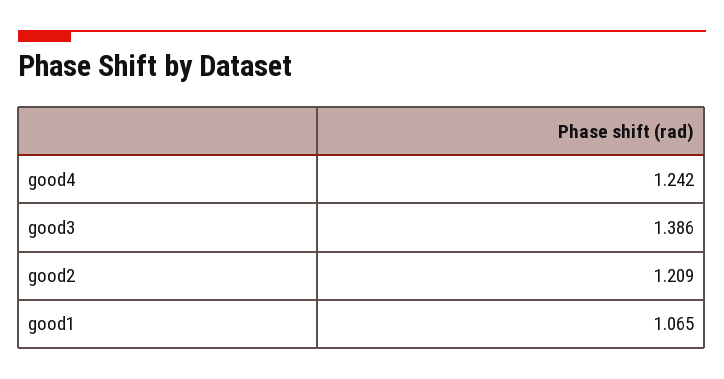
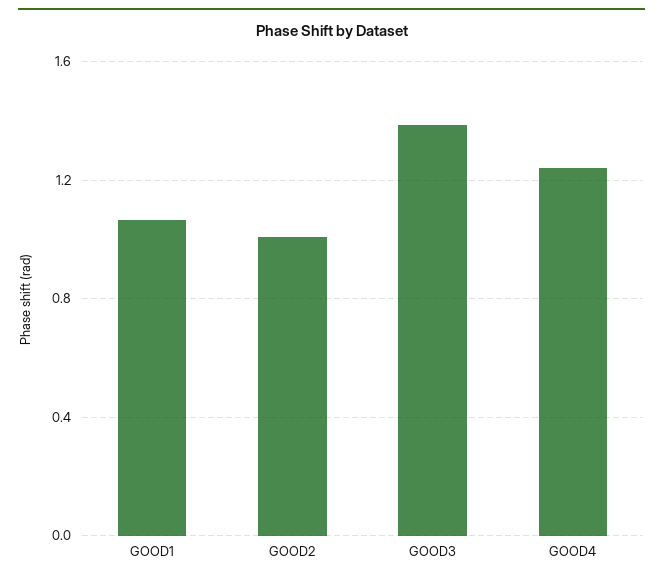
good2: 1.209 -> 1

